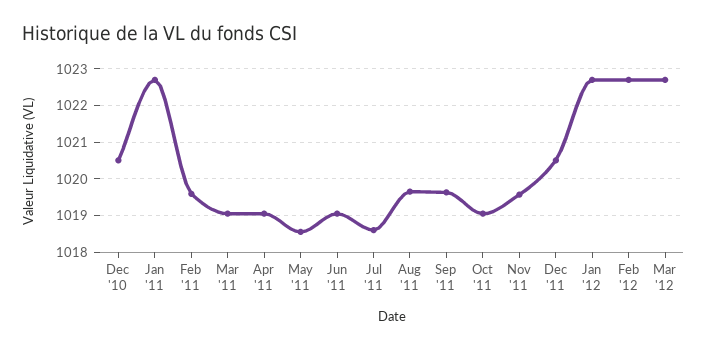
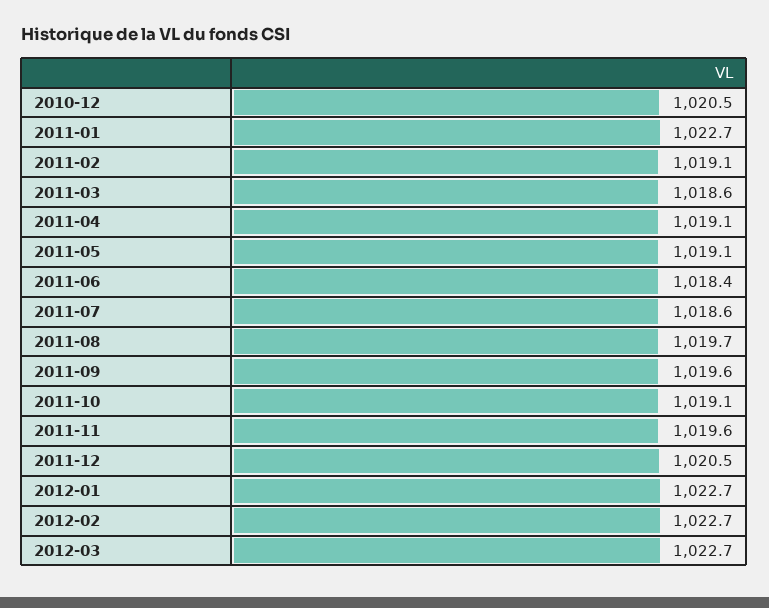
Feb '11: 1019.6 -> 1019.1
Mar '11: 1019 -> 1018.6
May '11: 1018.6 -> 1019.1
Jun '11: 1019 -> 1018.4

